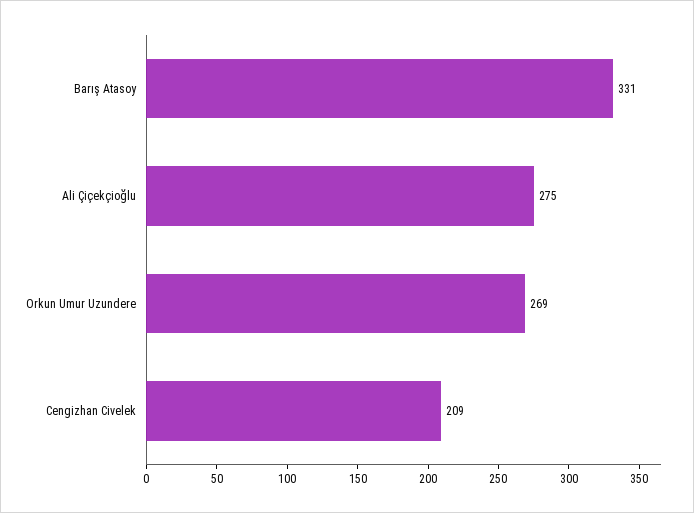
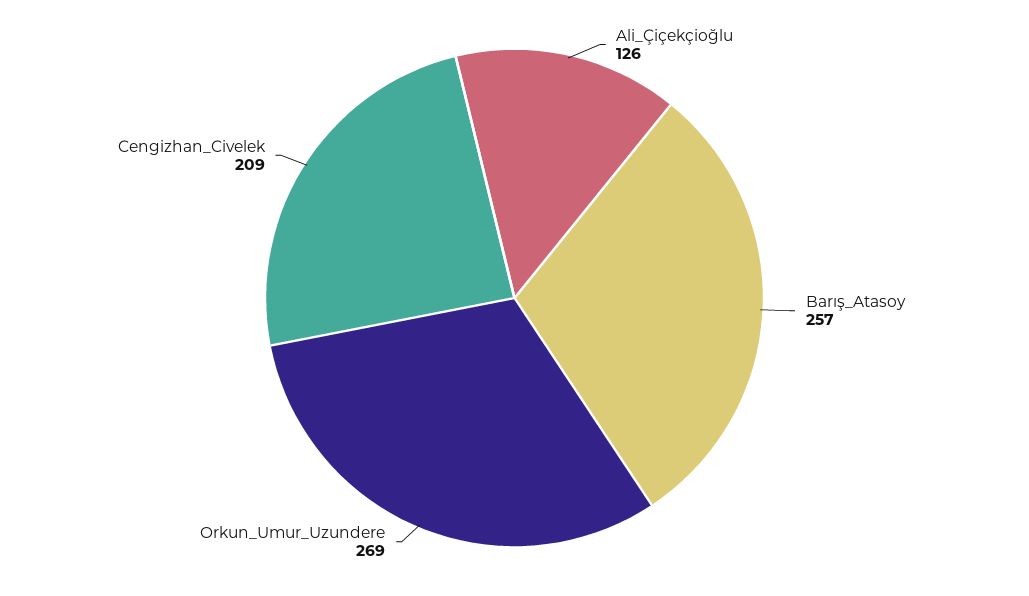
Barış Atasoy: 331 -> 257
Ali Çiçekçioğlu: 275 -> 126

